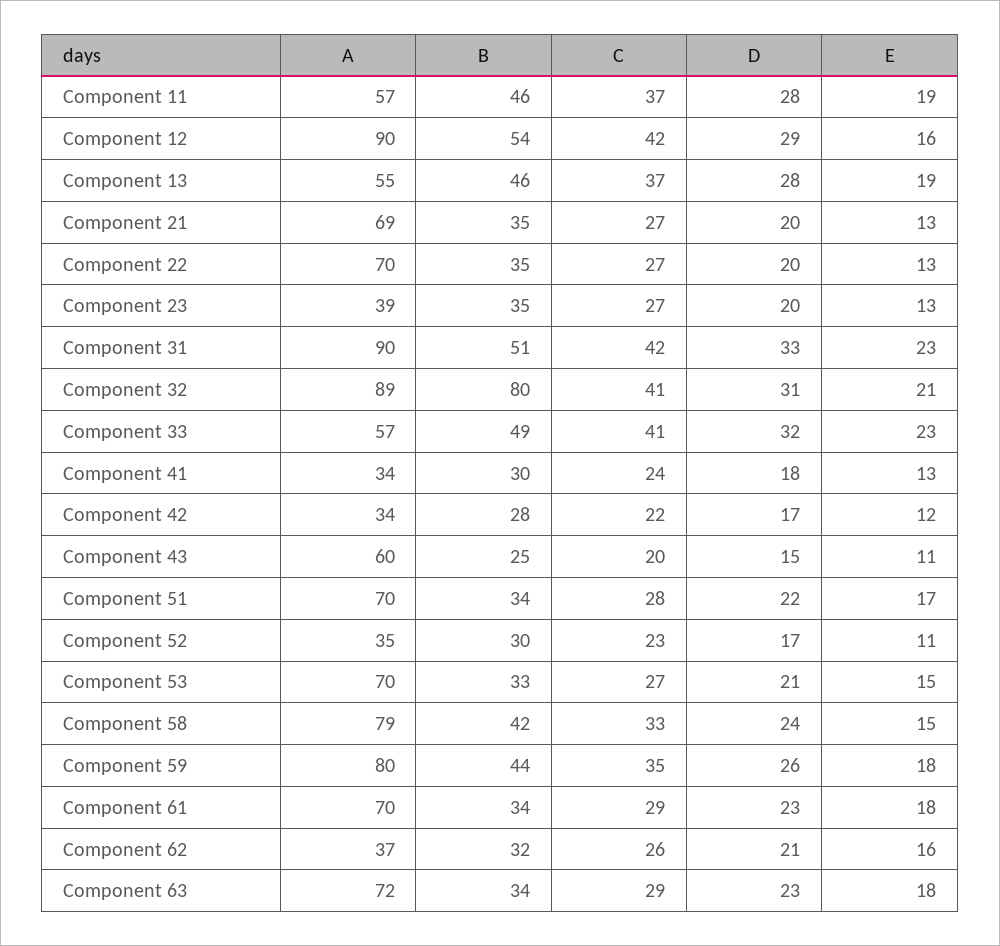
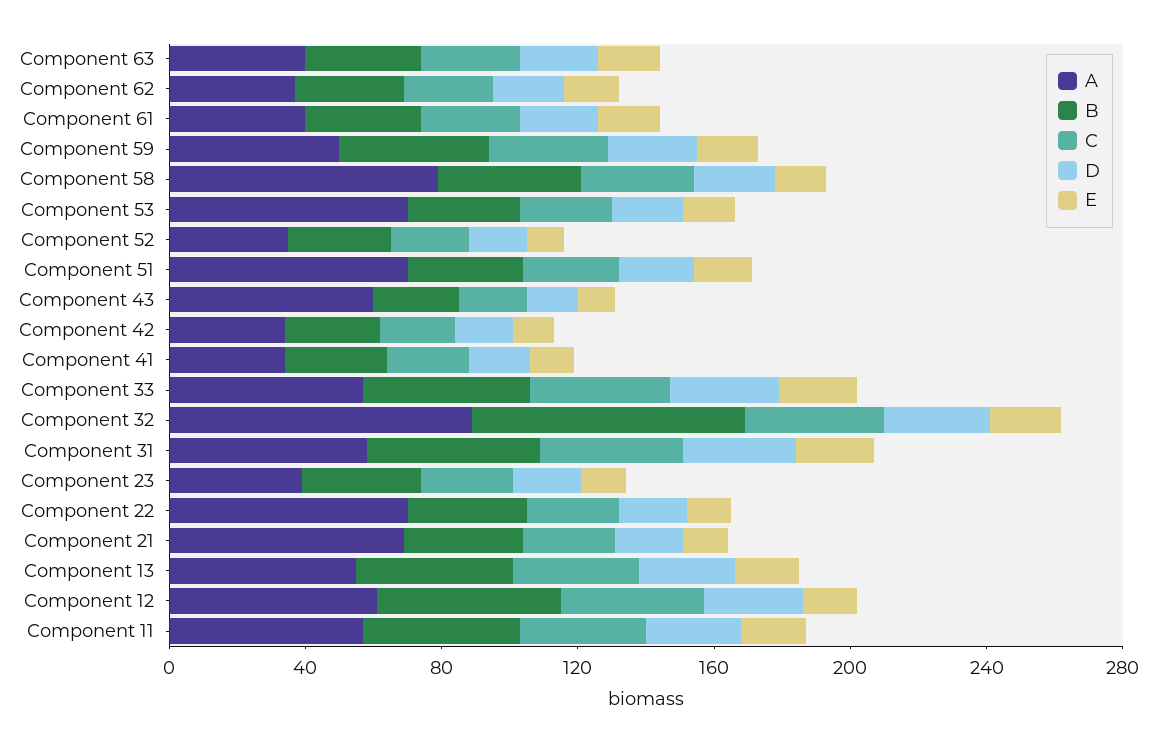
A, Component 12: 90 -> 60
A, Component 31: 90 -> 60
A, Component 59: 80 -> 50
A, Component 61: 70 -> 40
A, Component 63: 72 -> 40

